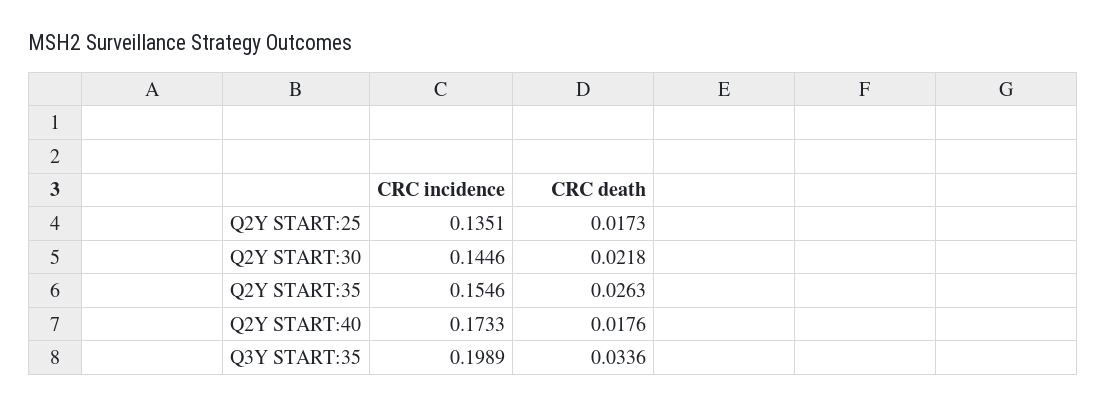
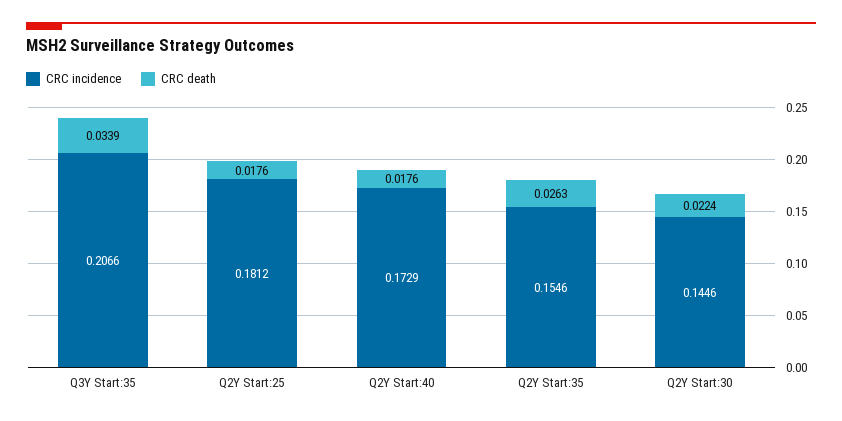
CRC incidence, Q2Y START:25: 0.1351 -> 0.1812
CRC death, Q2Y START:25: 0.0173 -> 0.0176
CRC death, Q2Y START:30: 0.0218 -> 0.0224
CRC incidence, Q2Y START:40: 0.1733 -> 0.1729
CRC incidence, Q3Y START:35: 0.1989 -> 0.2066
CRC death, Q3Y START:35: 0.0336 -> 0.0339

